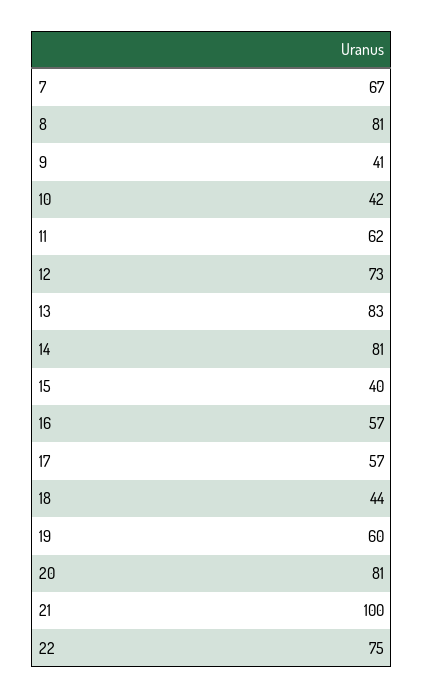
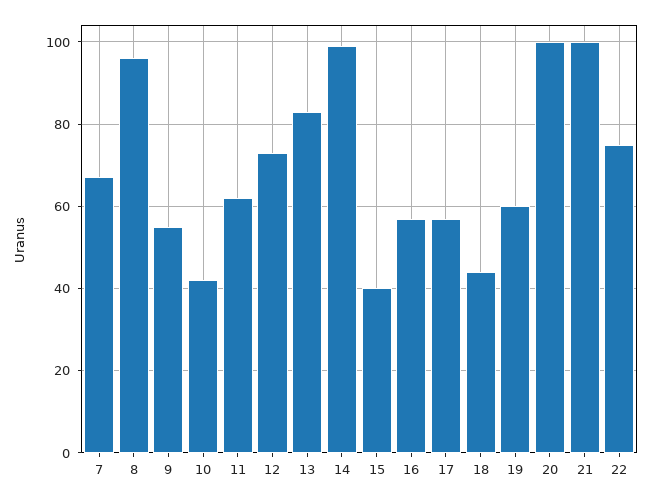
8: 81 -> 95
9: 41 -> 55
14: 81 -> 100
20: 81 -> 100

